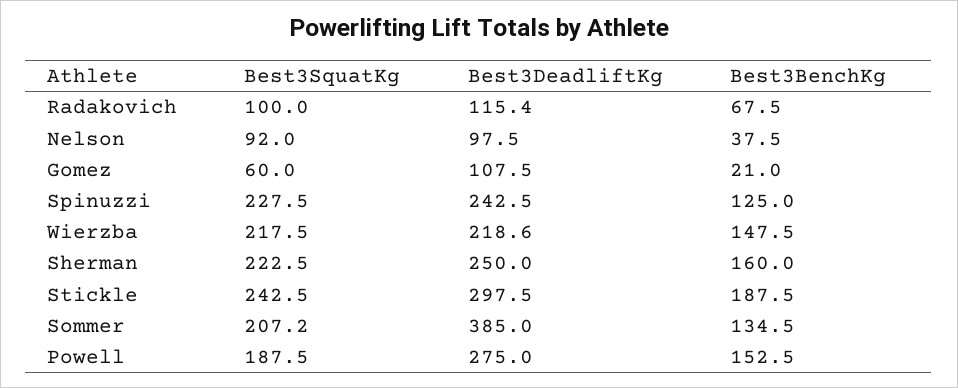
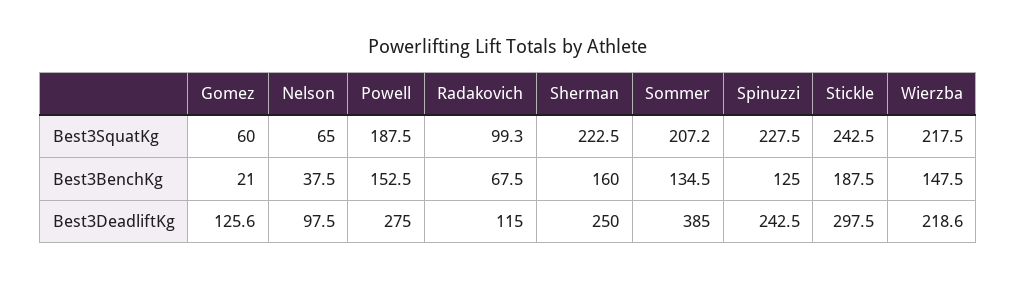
Best3SquatKg, Radakovich: 100 -> 99.3
Best3DeadliftKg, Radakovich: 115.4 -> 115
Best3SquatKg, Nelson: 92 -> 65
Best3DeadliftKg, Gomez: 107.5 -> 125.6

